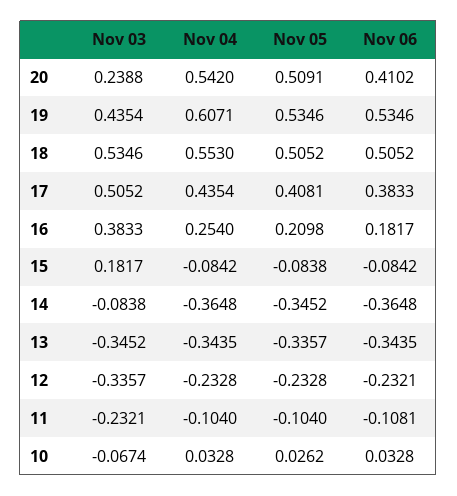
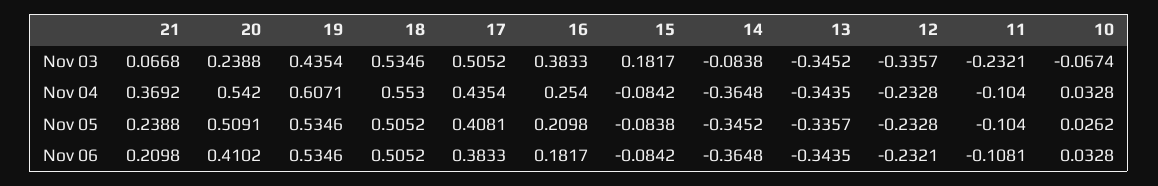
Nov 03, 21: none -> 0.0668
Nov 04, 21: none -> 0.3692
Nov 05, 21: none -> 0.2388
Nov 06, 21: none -> 0.2098

